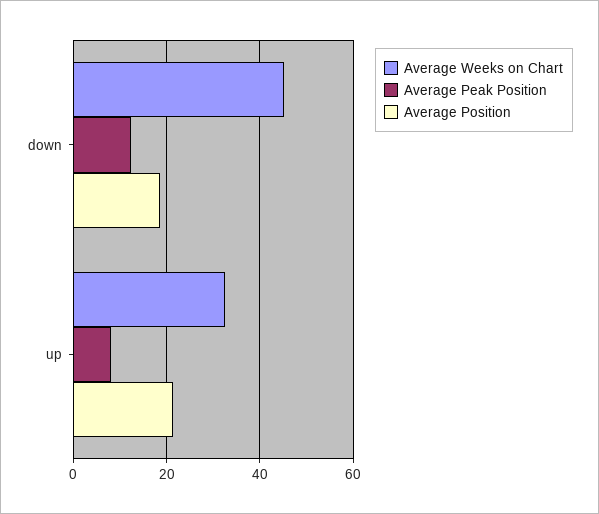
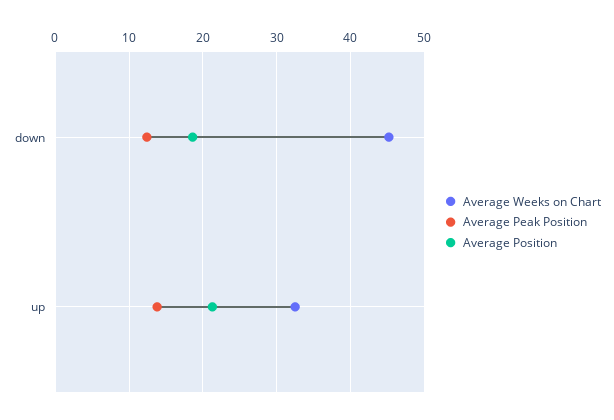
Average Peak Position, up: 8 -> 14

